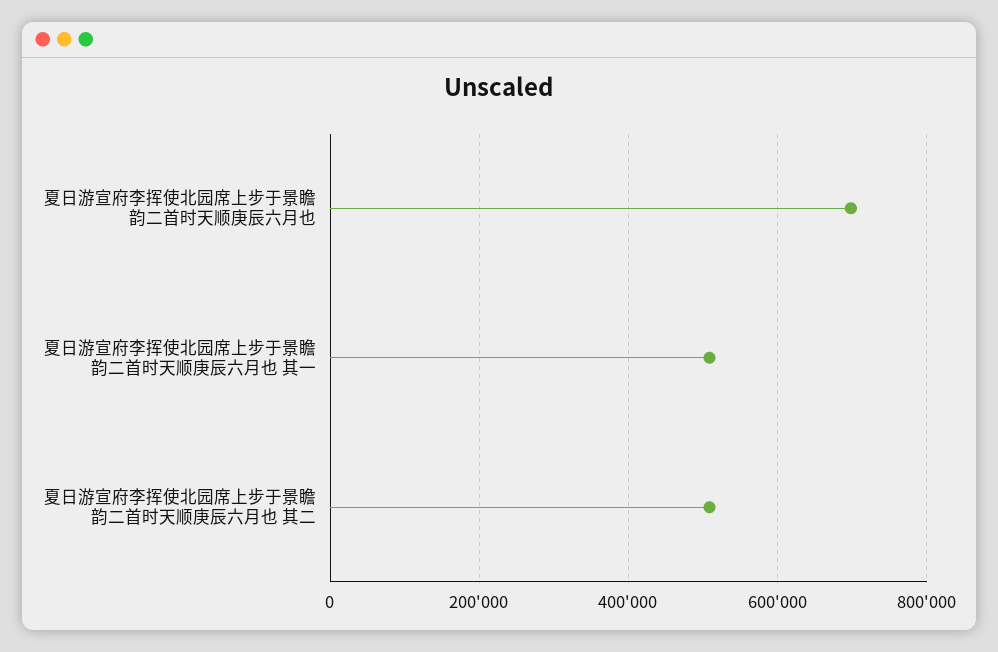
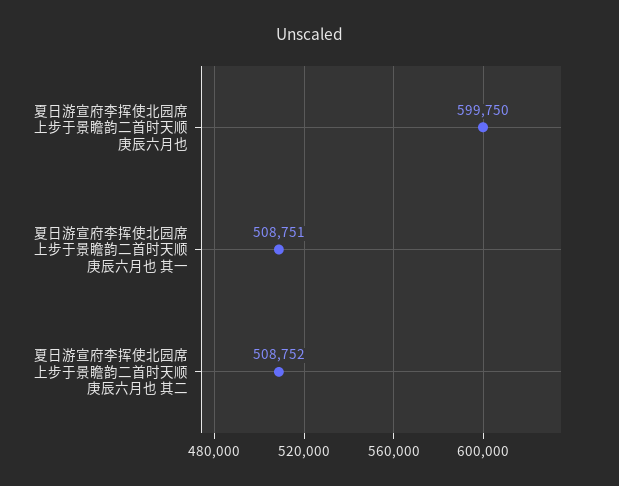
夏日游宣府李挥使北园席上步于景瞻韵二首时天顺庚辰六月也: 700000 -> 599750

